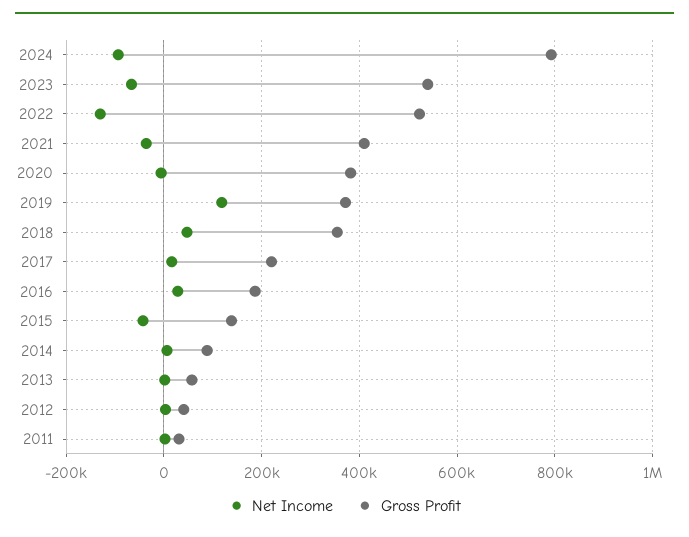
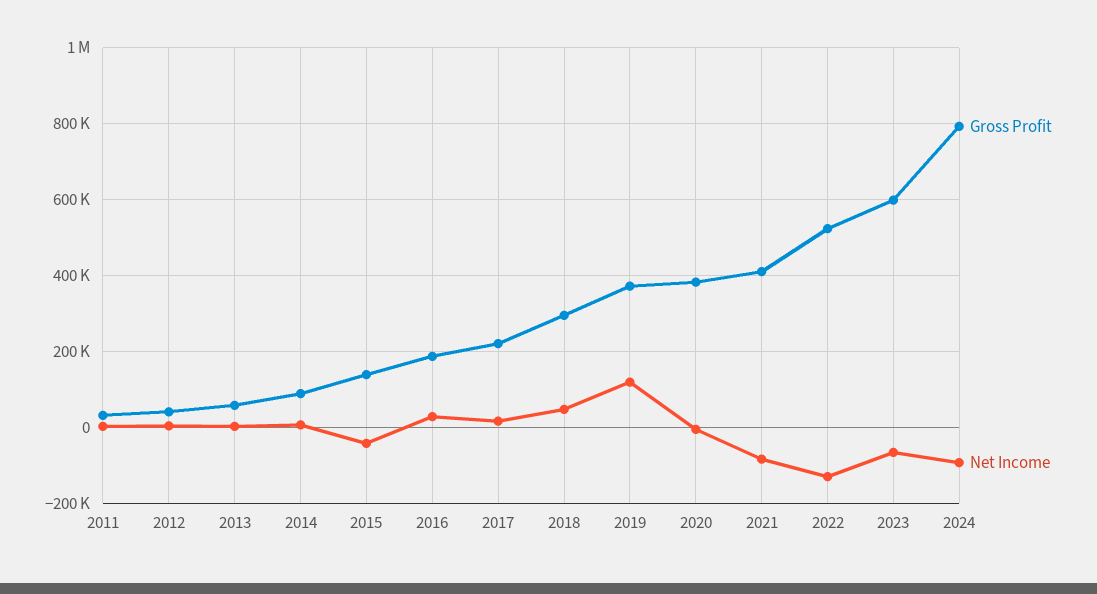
Gross Profit, 2023: 540000 -> 600000
Net Income, 2021: -40000 -> -80000
Gross Profit, 2018: 360000 -> 300000

